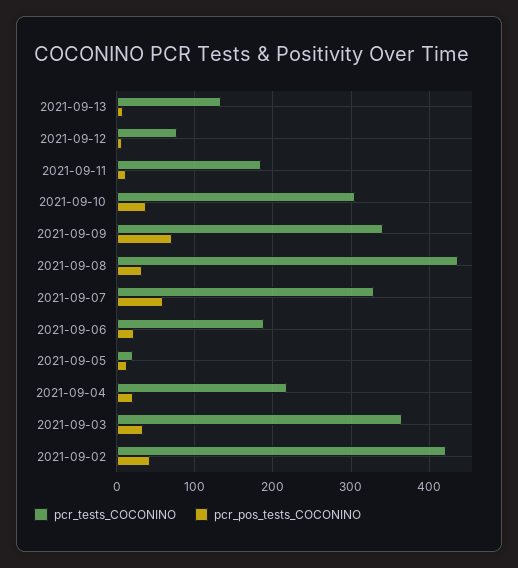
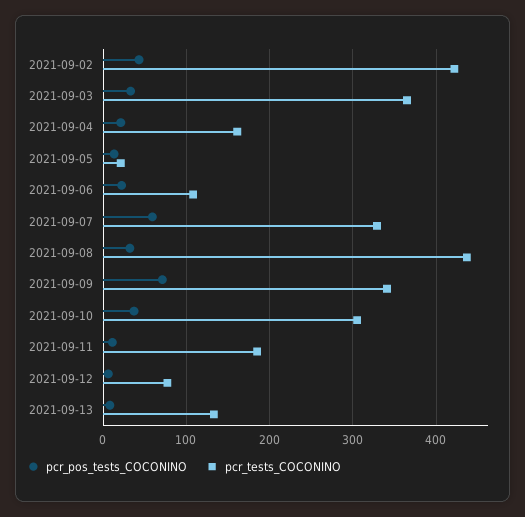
pcr_tests_COCONINO, 2021-09-06: 190 -> 110
pcr_tests_COCONINO, 2021-09-04: 220 -> 160

